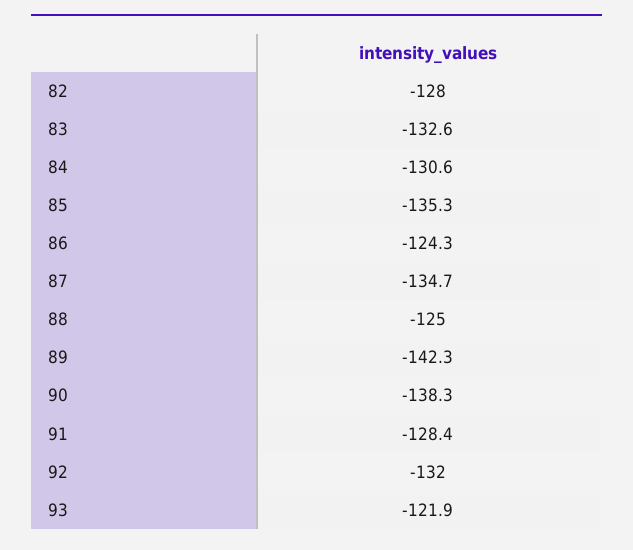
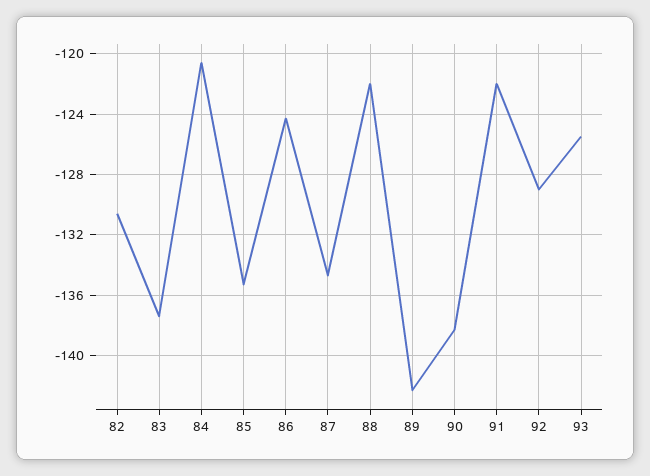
82: -128 -> -130.5
83: -132.6 -> -137.5
84: -130.6 -> -120.5
88: -125 -> -122
91: -128.4 -> -122
92: -132 -> -129
93: -121.9 -> -125.5

